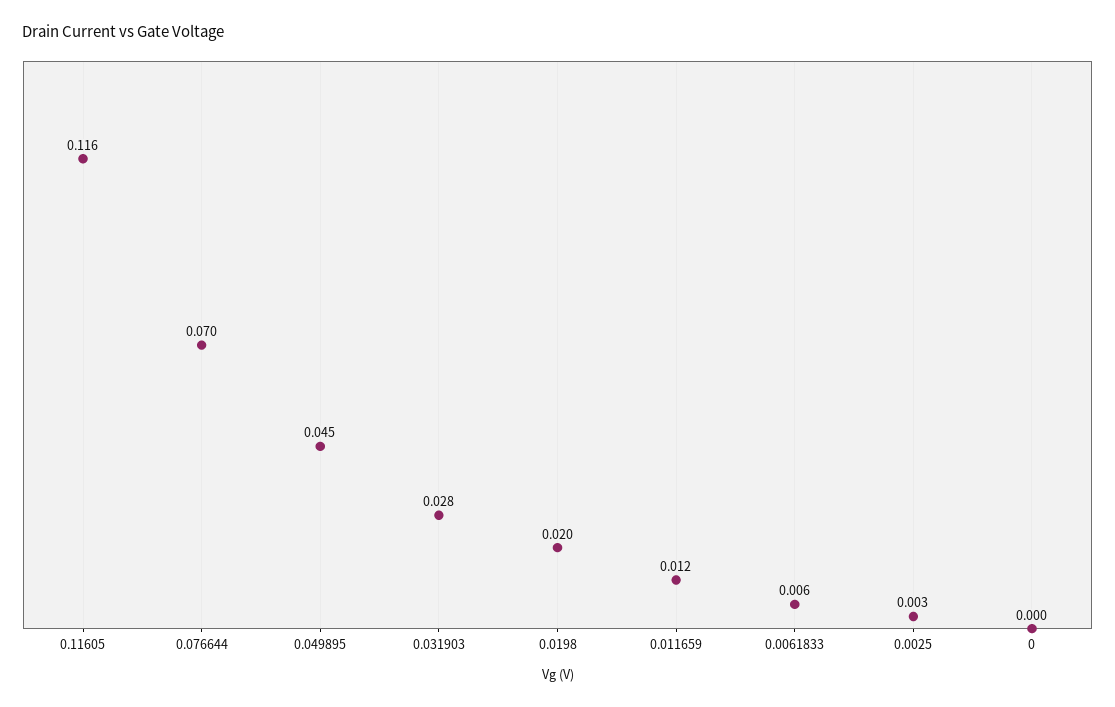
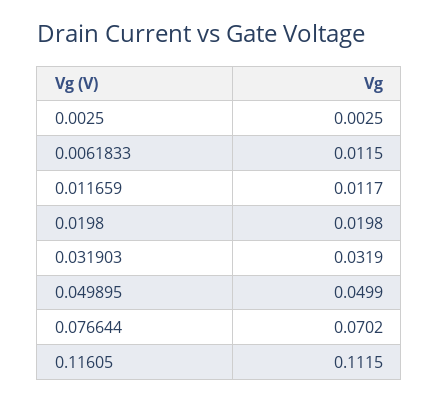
0.11605: 0.116 -> 0.1115
0.049895: 0.045 -> 0.0499
0.031903: 0.028 -> 0.0319
0.0061833: 0.006 -> 0.0115
0: 0 -> none

